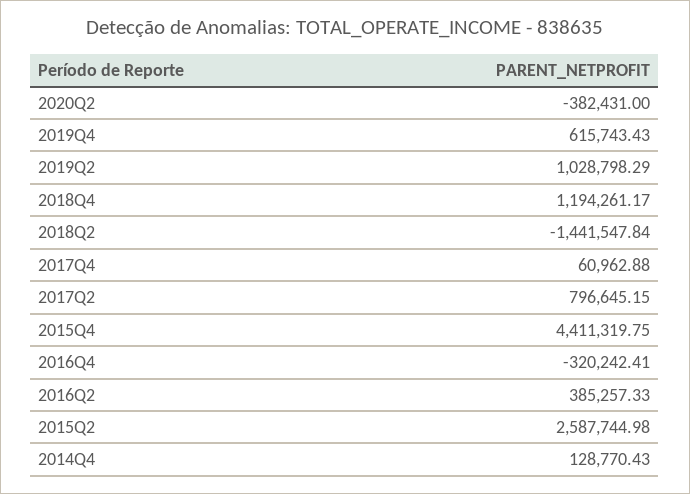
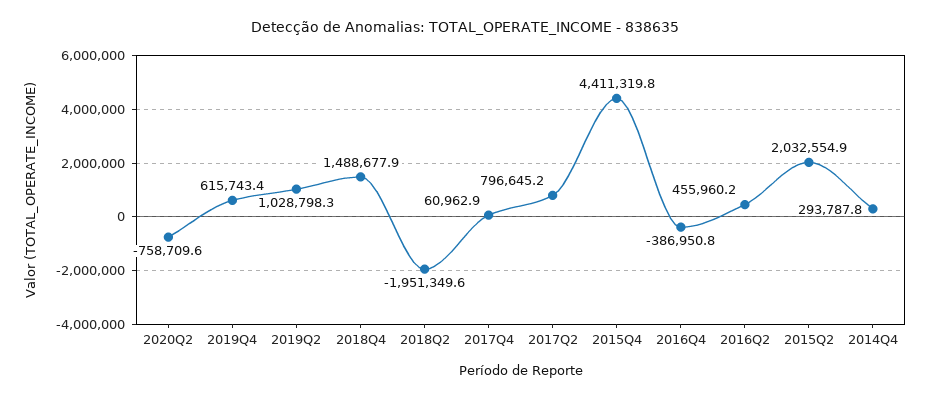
2020Q2: -382431 -> -758709.6
2018Q4: 1194261.17 -> 1488677.9
2018Q2: -1441547.84 -> -1951349.6
2016Q4: -320242.41 -> -386950.8
2016Q2: 385257.33 -> 455960.2
2015Q2: 2587744.98 -> 2032554.9
2014Q4: 128770.43 -> 293787.8

